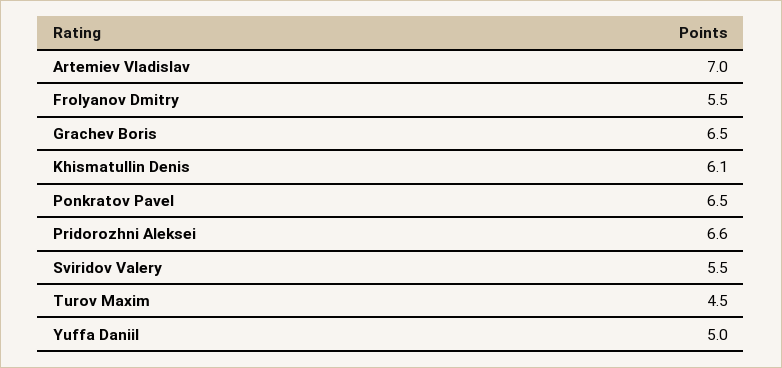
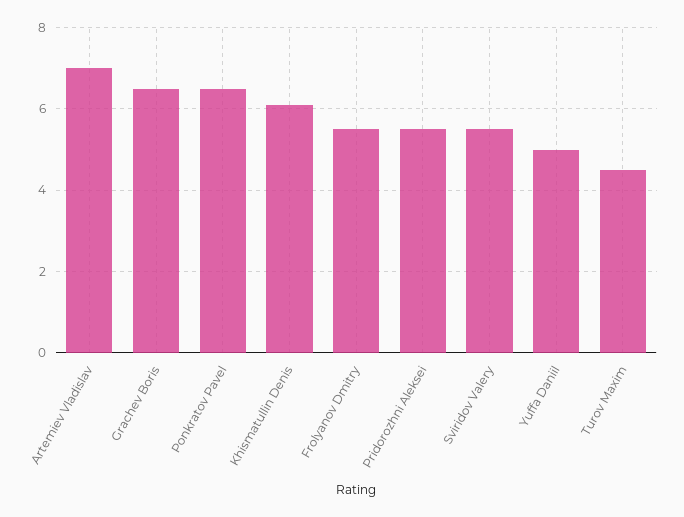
Pridorozhni Aleksei: 6.6 -> 5.5

